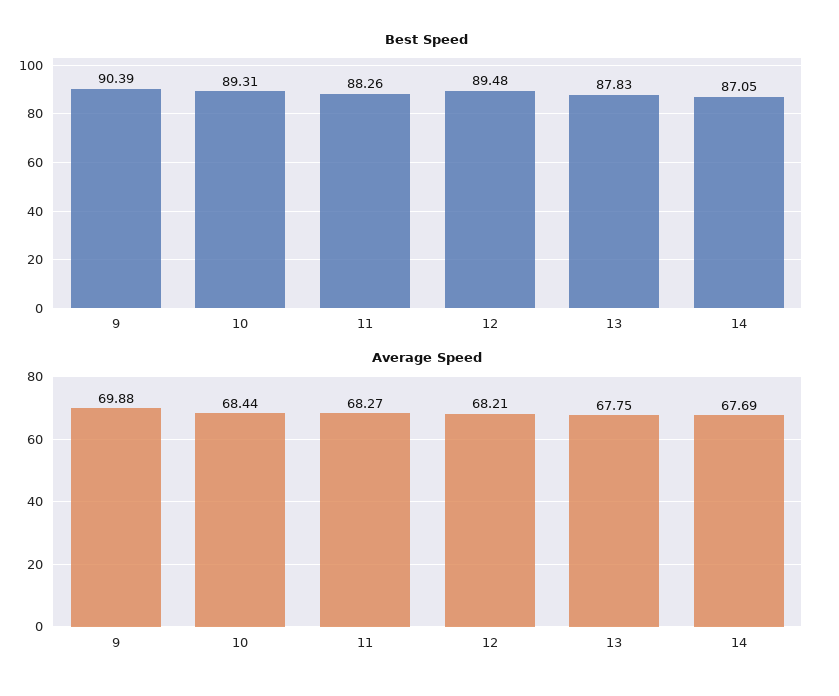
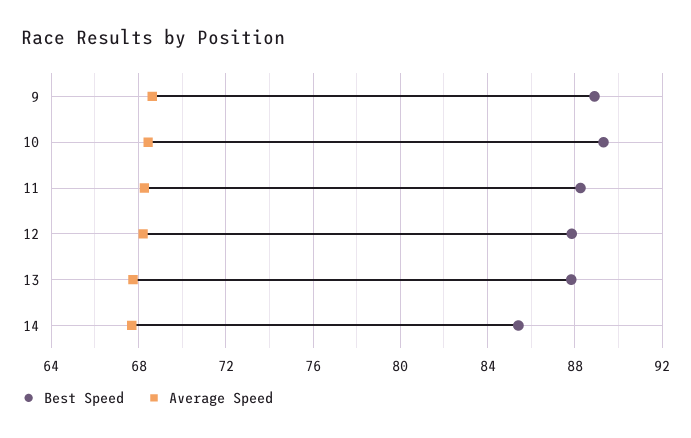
Best Speed, 9: 90.39 -> 89
Best Speed, 12: 89.48 -> 88
Best Speed, 14: 87.05 -> 85.5
Average Speed, 9: 69.88 -> 68.5

